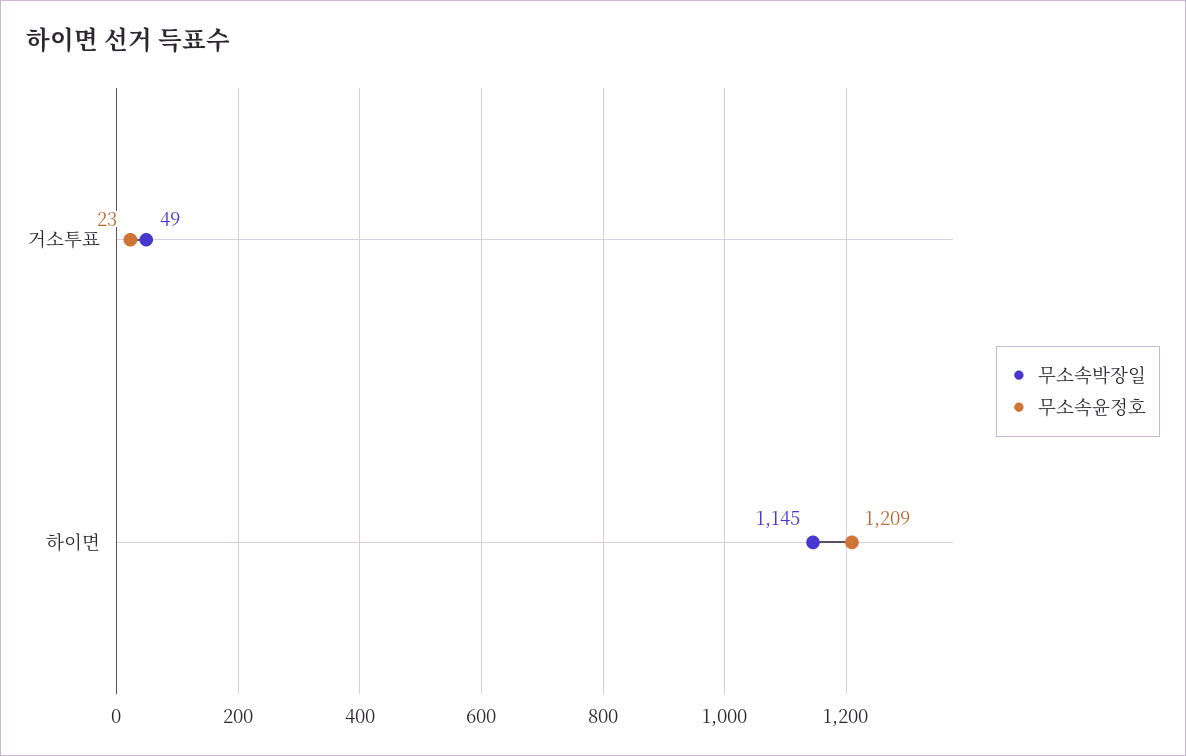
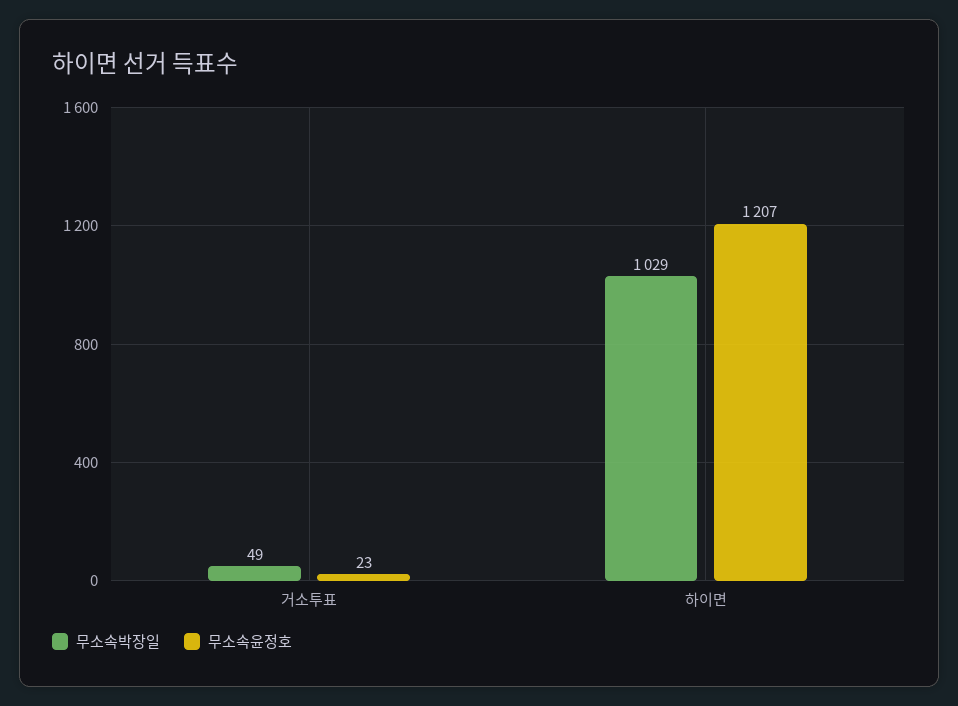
무소속박장일, 하이면: 1145 -> 1029
무소속윤정호, 하이면: 1209 -> 1207

